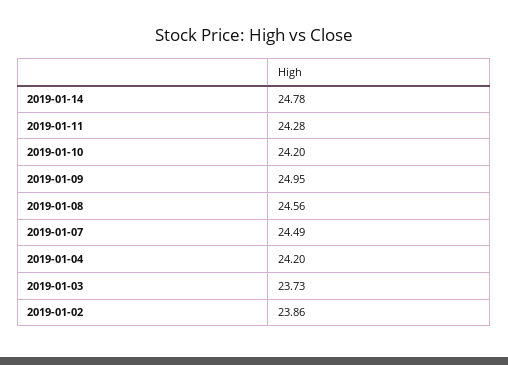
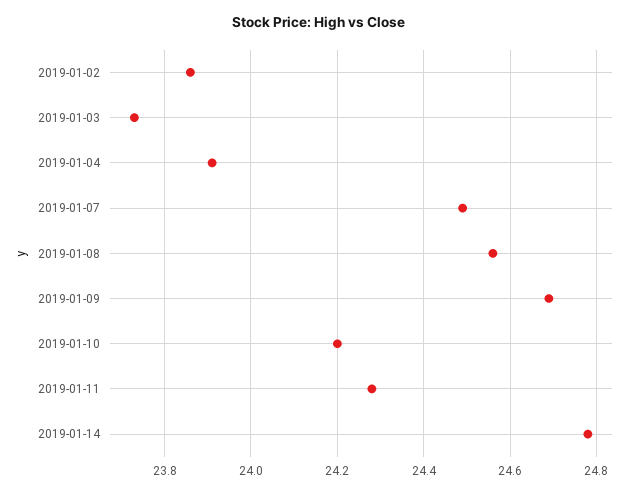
2019-01-09: 24.95 -> 24.7
2019-01-04: 24.2 -> 23.9

